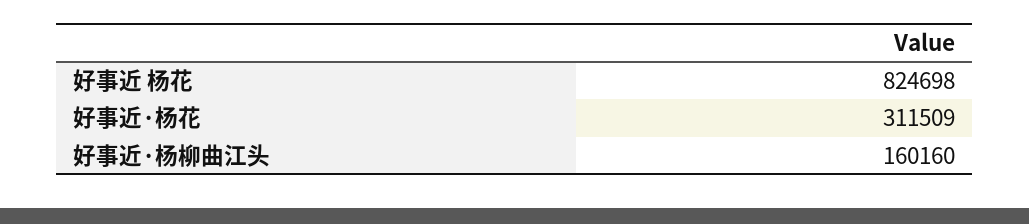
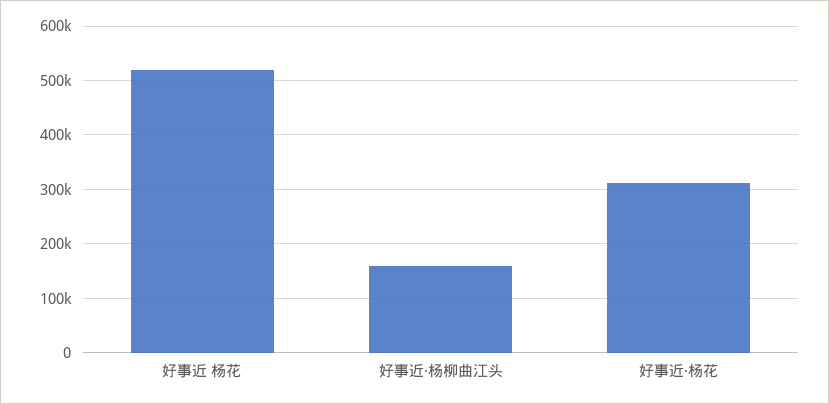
好事近 杨花: 824698 -> 520000

